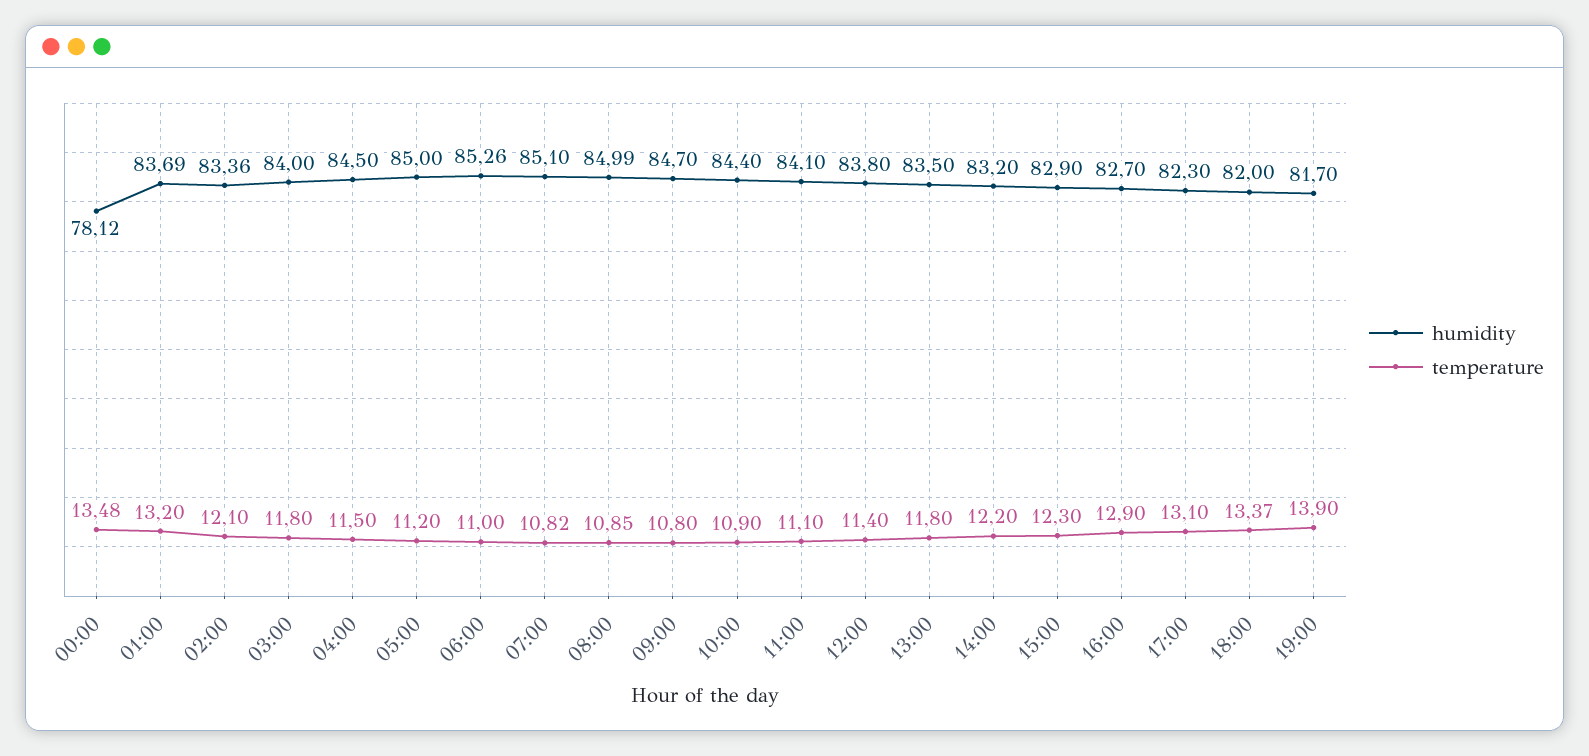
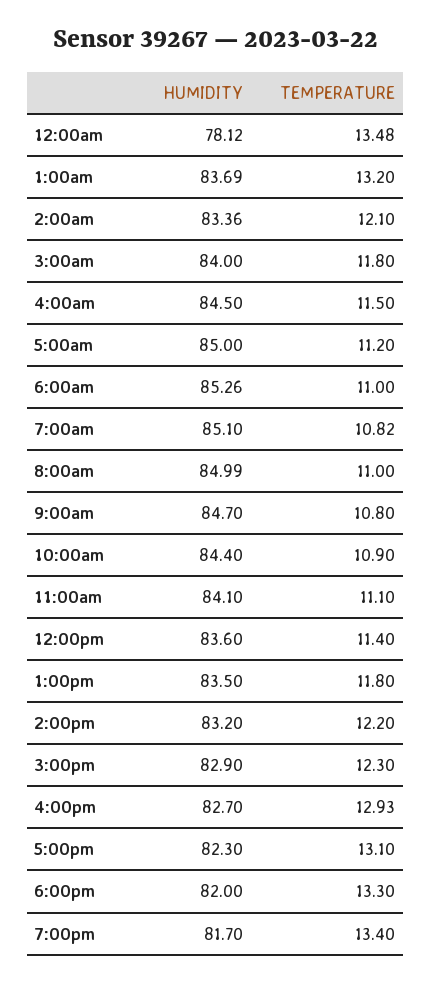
temperature, 08:00: 10.85 -> 11
humidity, 12:00: 83.8 -> 83.6
temperature, 16:00: 12.9 -> 12.93
temperature, 18:00: 13.37 -> 13.3
temperature, 19:00: 13.9 -> 13.4

